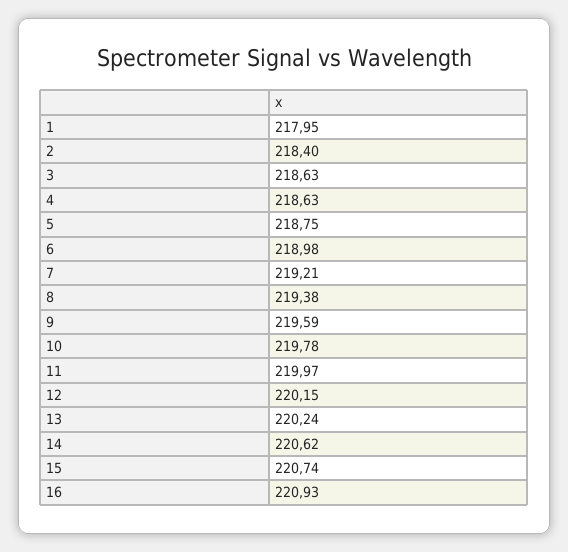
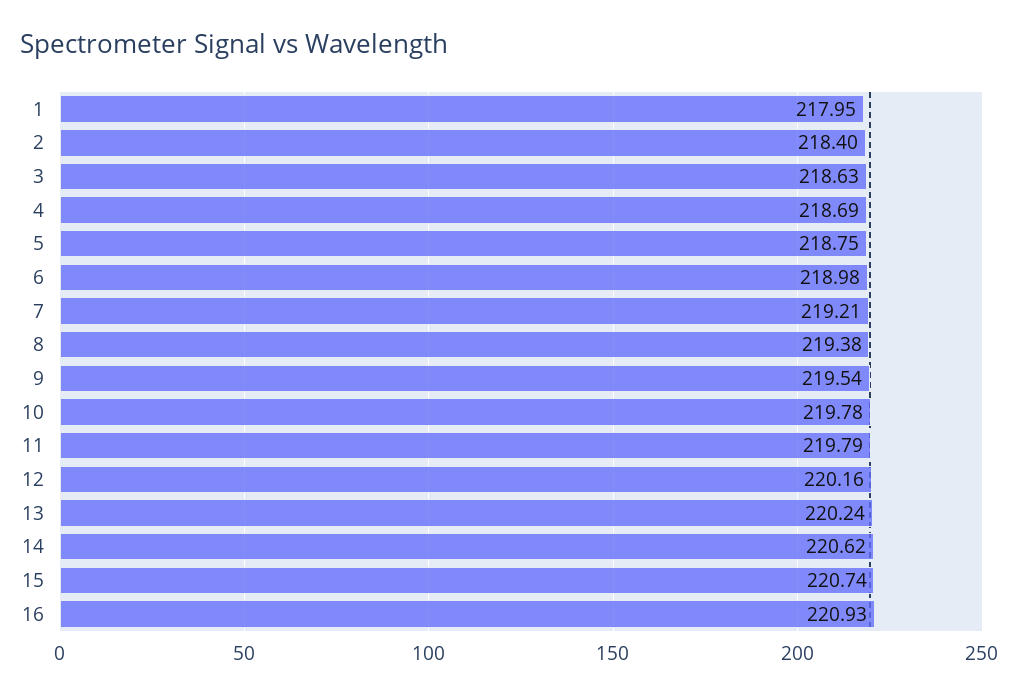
4: 218.63 -> 218.69
9: 219.59 -> 219.54
11: 219.97 -> 219.79
12: 220.15 -> 220.16

